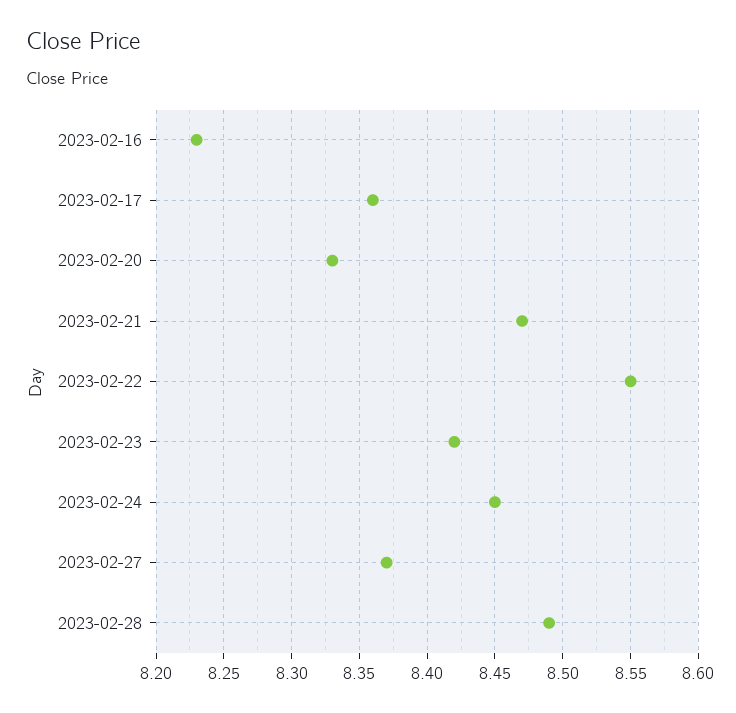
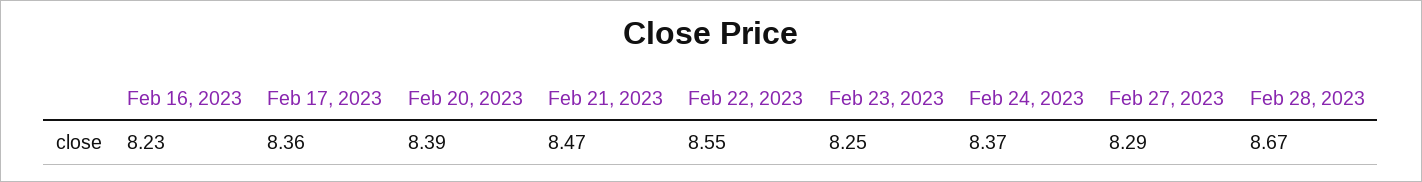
2023-02-20: 8.33 -> 8.39
2023-02-23: 8.42 -> 8.25
2023-02-24: 8.45 -> 8.37
2023-02-27: 8.37 -> 8.29
2023-02-28: 8.49 -> 8.67

